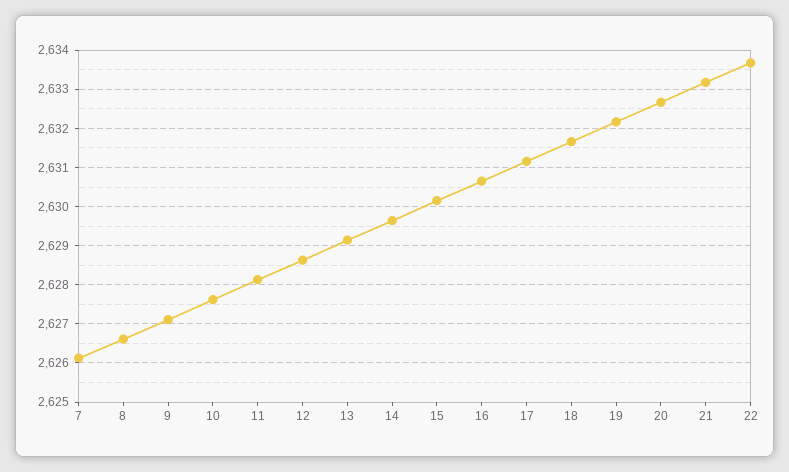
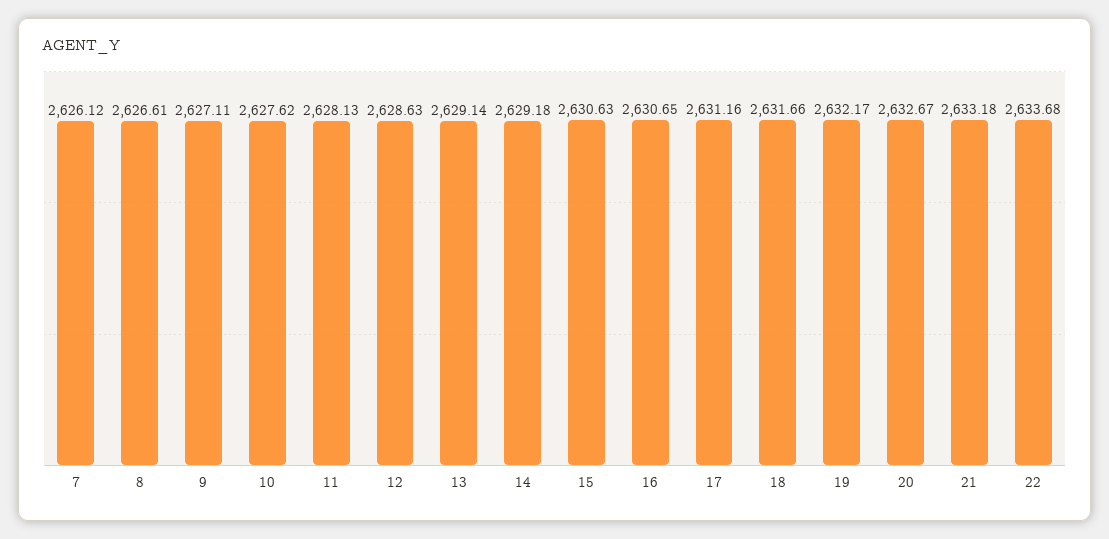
14: 2629.6 -> 2629.18
15: 2630.2 -> 2630.63

